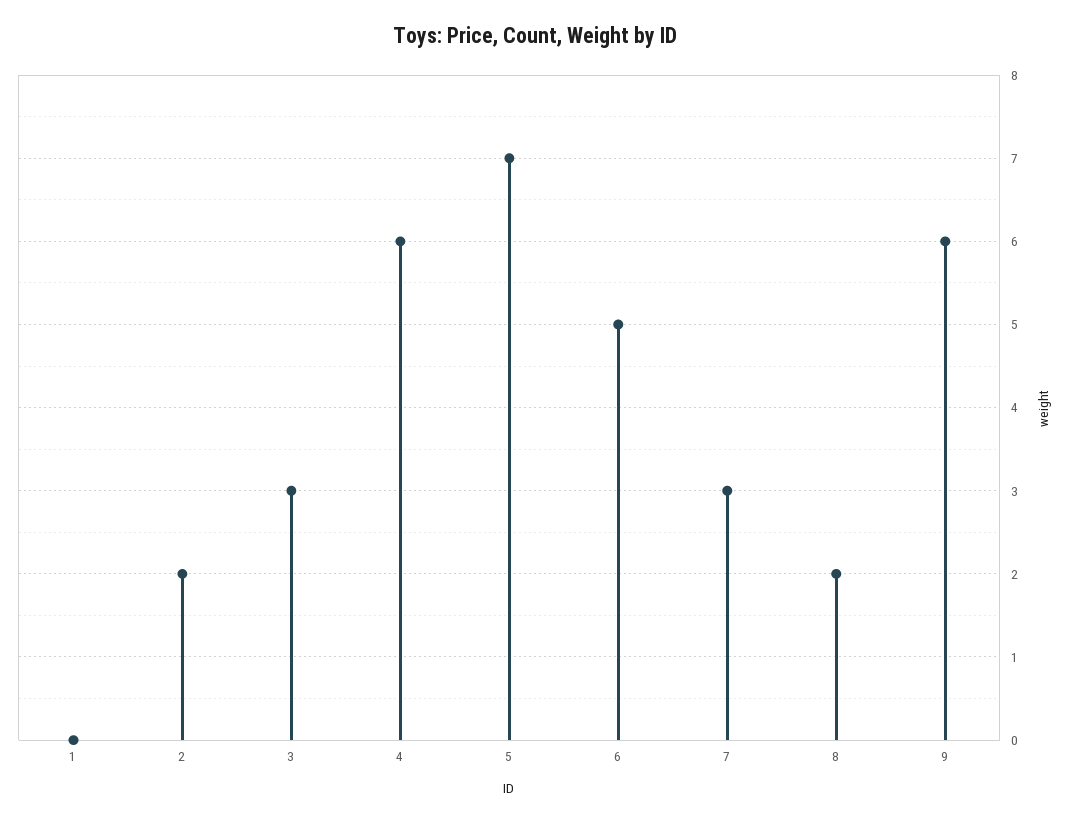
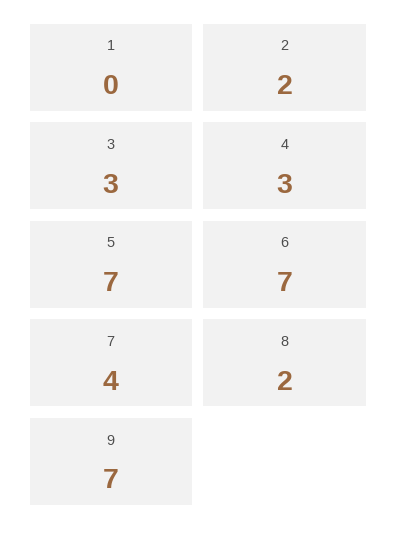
4: 6 -> 3
6: 5 -> 7
7: 3 -> 4
9: 6 -> 7

